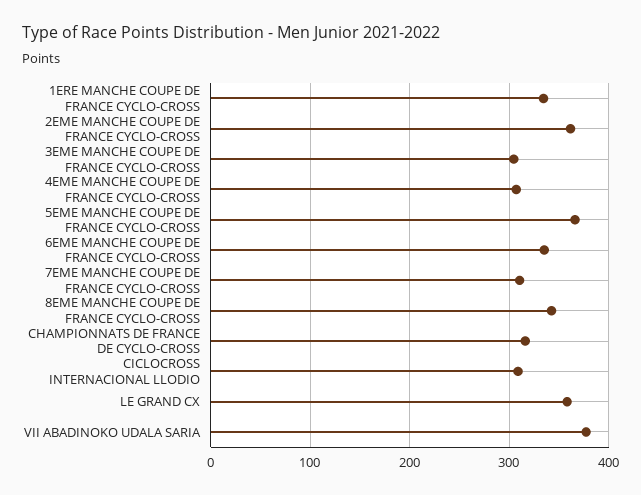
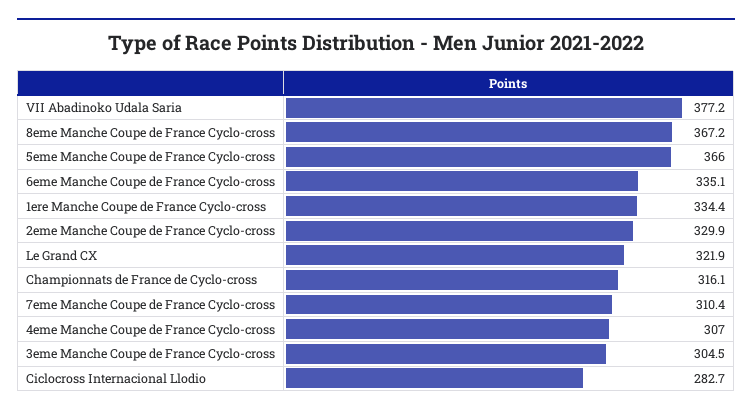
2EME MANCHE COUPE DE FRANCE CYCLO-CROSS: 360 -> 329.9
8EME MANCHE COUPE DE FRANCE CYCLO-CROSS: 340 -> 367.2
CICLOCROSS INTERNACIONAL LLODIO: 310 -> 282.7
LE GRAND CX: 360 -> 321.9

